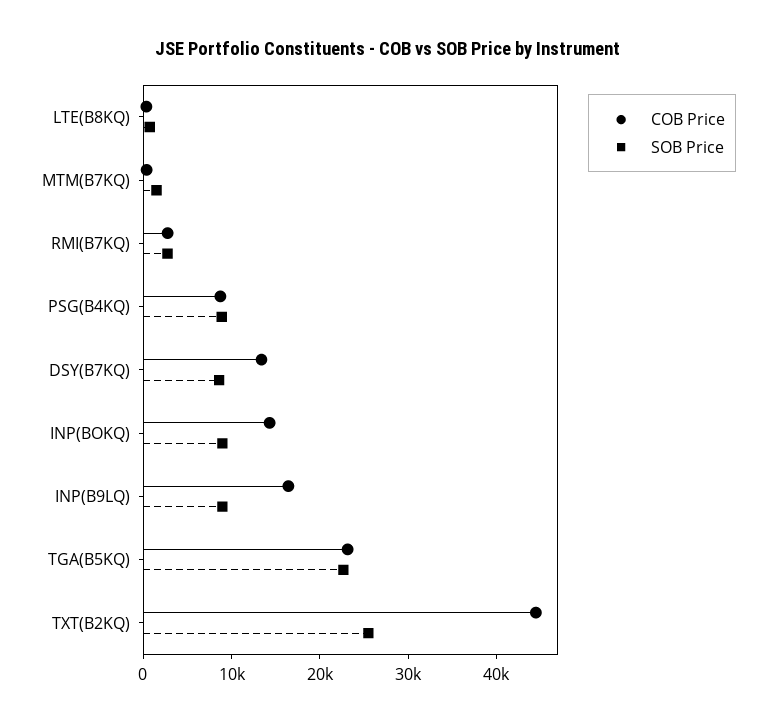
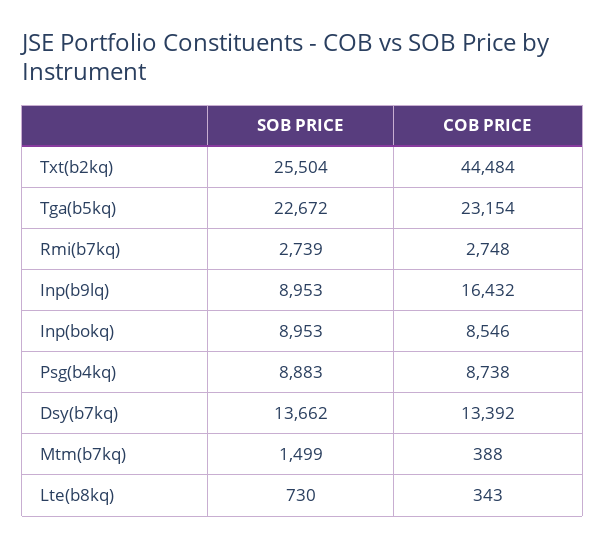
SOB Price, DSY(B7KQ): 8000 -> 13662
COB Price, INP(BOKQ): 14000 -> 8546

